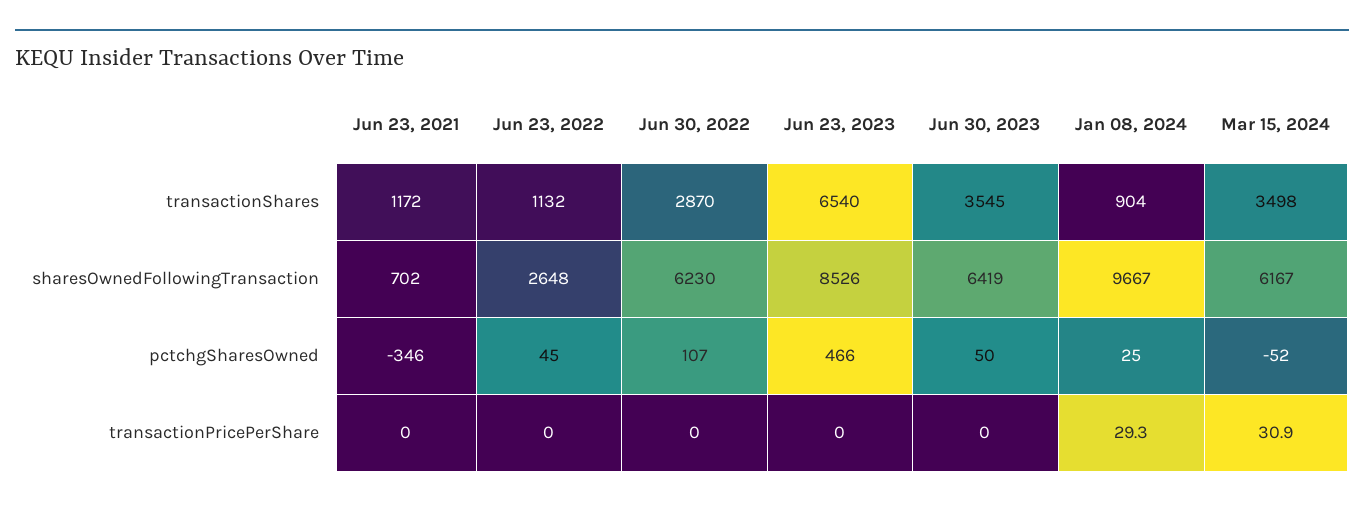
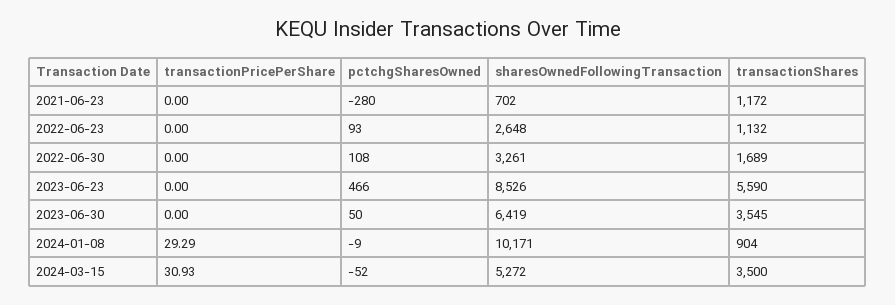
Jun 30, 2022, transactionShares: 2870 -> 1689
Jun 23, 2023, transactionShares: 6540 -> 5590
Mar 15, 2024, transactionShares: 3498 -> 3500
Jun 30, 2022, sharesOwnedFollowingTransaction: 6230 -> 3261
Jan 08, 2024, sharesOwnedFollowingTransaction: 9667 -> 10171
Mar 15, 2024, sharesOwnedFollowingTransaction: 6167 -> 5272
Jun 23, 2021, pctchgSharesOwned: -346 -> -280
Jun 23, 2022, pctchgSharesOwned: 45 -> 93
Jun 30, 2022, pctchgSharesOwned: 107 -> 108
Jan 08, 2024, pctchgSharesOwned: 25 -> -9

